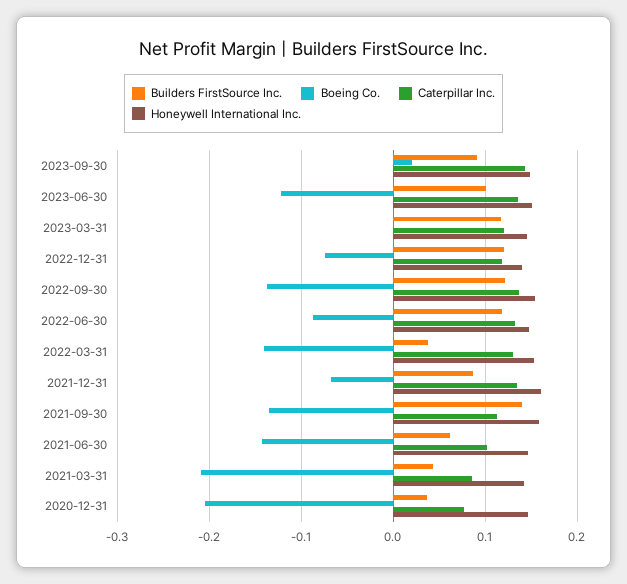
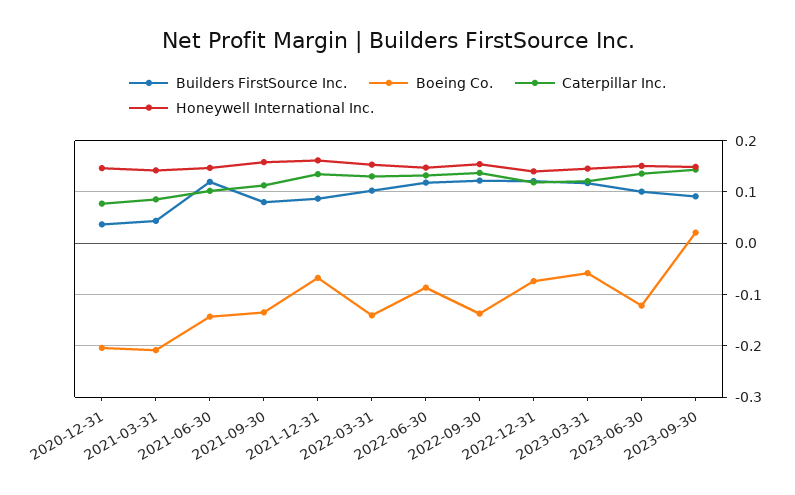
Boeing Co., 2023-03-31: 0 -> -0.06
Builders FirstSource Inc., 2022-03-31: 0.04 -> 0.1
Builders FirstSource Inc., 2021-09-30: 0.14 -> 0.08
Builders FirstSource Inc., 2021-06-30: 0.06 -> 0.12

